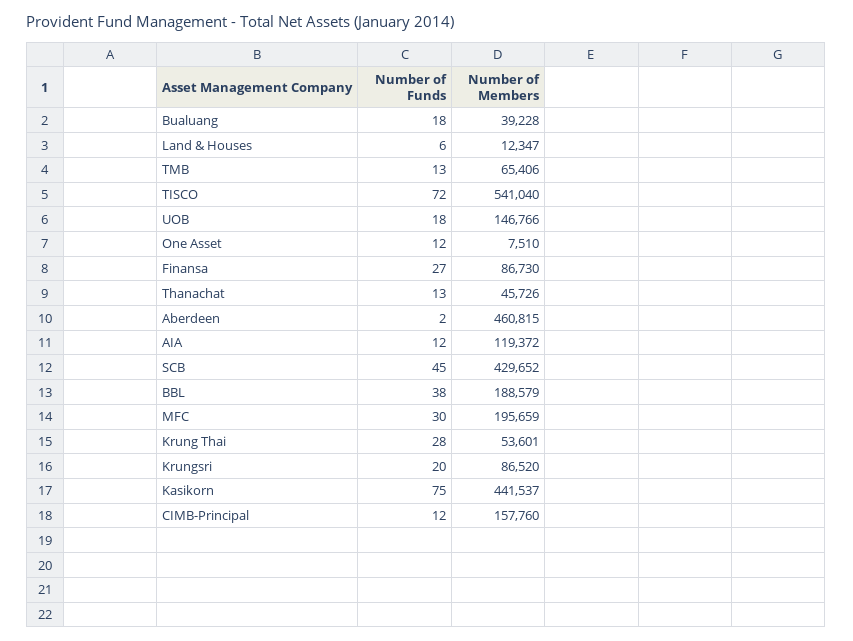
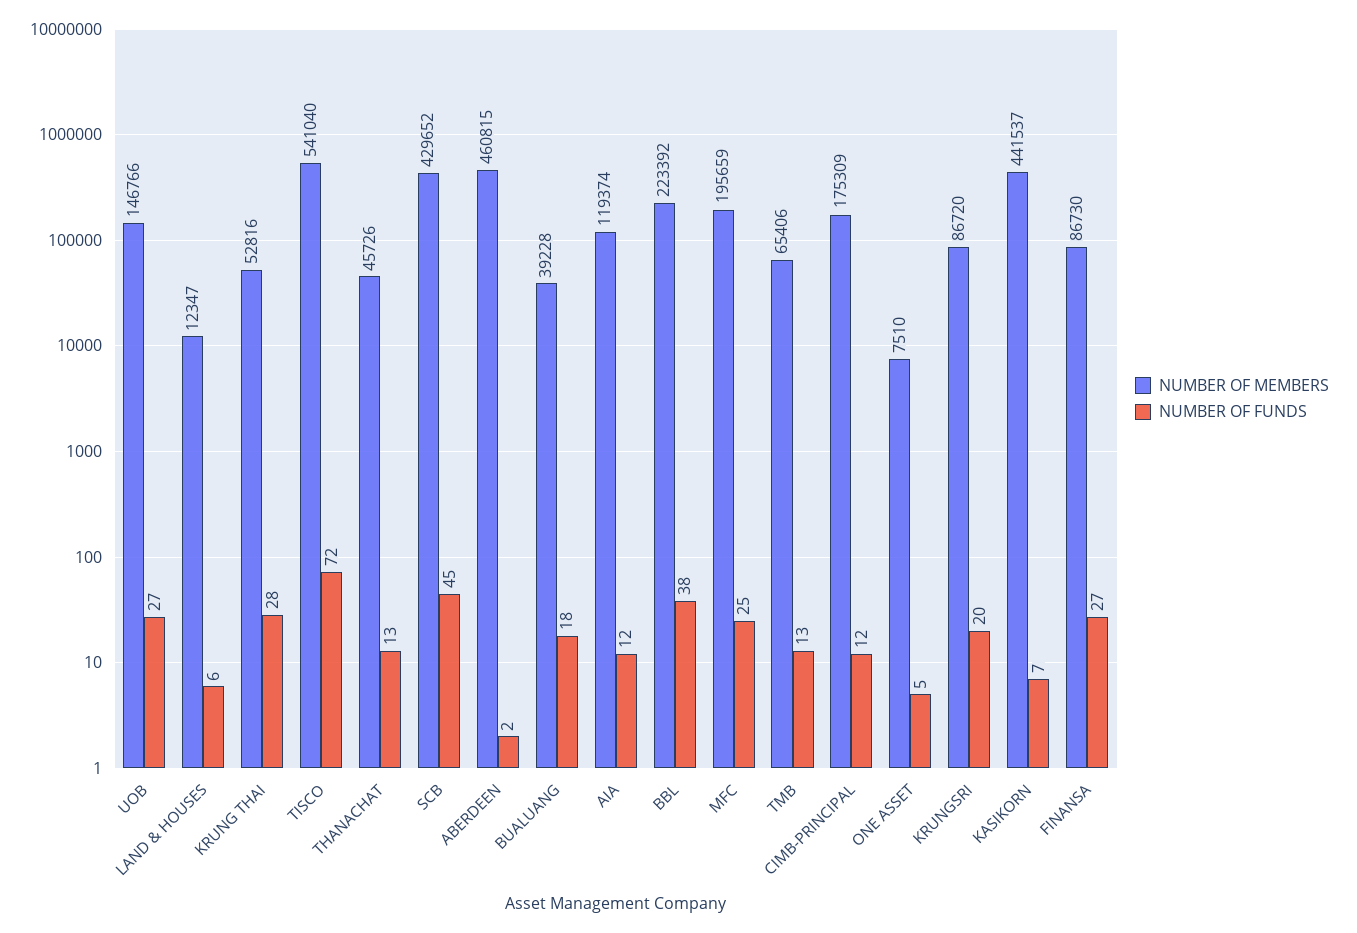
Number of Funds, UOB: 18 -> 27
Number of Funds, One Asset: 12 -> 5
Number of Members, AIA: 119372 -> 119374
Number of Members, BBL: 188579 -> 223392
Number of Funds, MFC: 30 -> 25
Number of Members, Krung Thai: 53601 -> 52816
Number of Members, Krungsri: 86520 -> 86720
Number of Funds, Kasikorn: 75 -> 7
Number of Members, CIMB-Principal: 157760 -> 175309

